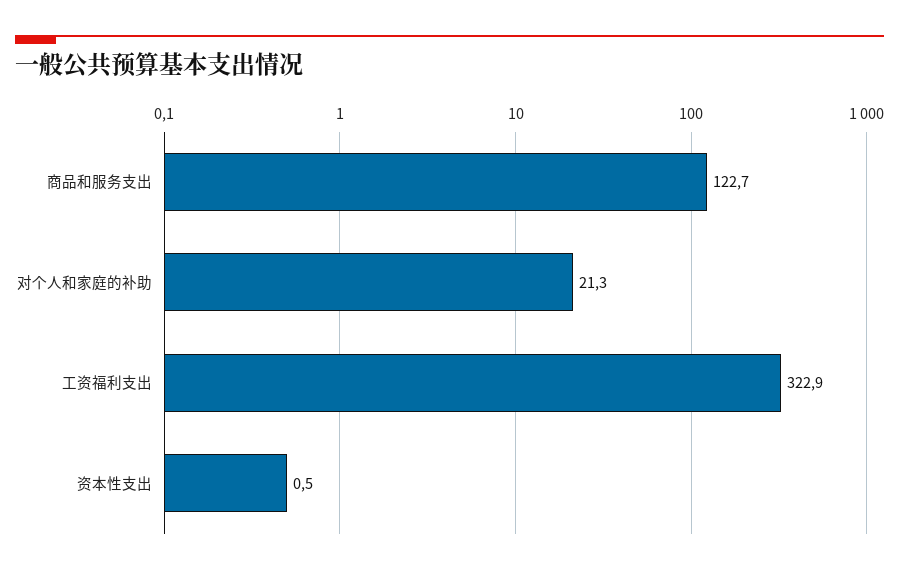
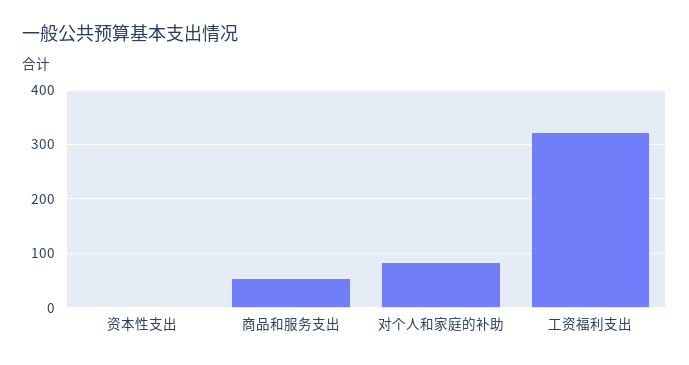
商品和服务支出: 122.7 -> 60
对个人和家庭的补助: 21.3 -> 80

